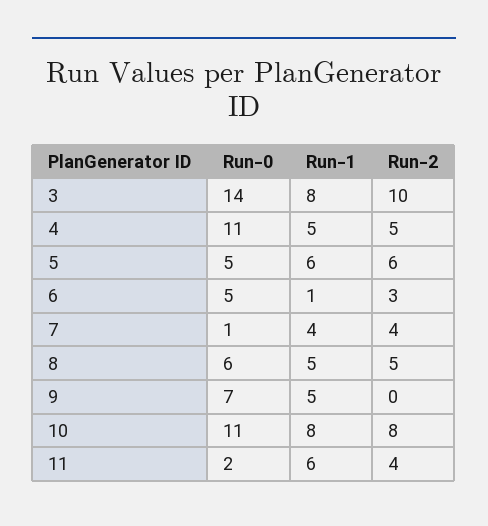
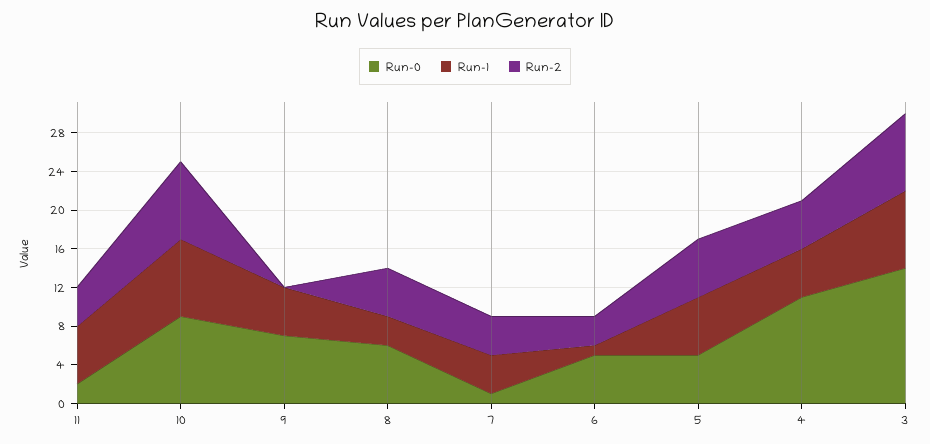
Run-2, 3: 10 -> 8
Run-1, 8: 5 -> 3
Run-0, 10: 11 -> 9

